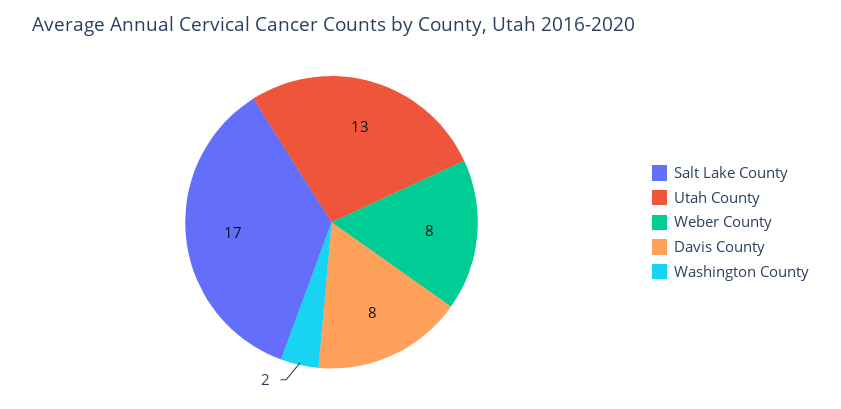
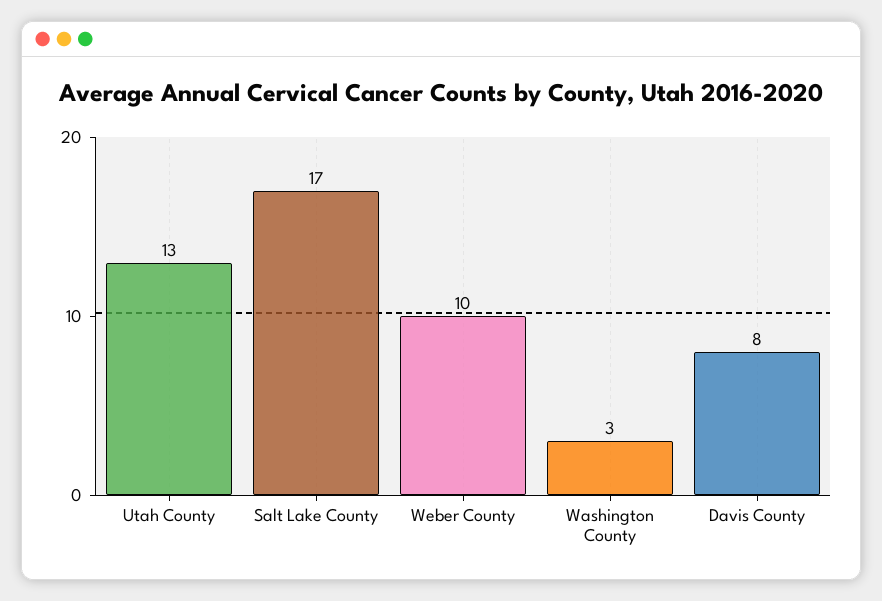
Weber County: 8 -> 10
Washington County: 2 -> 3

